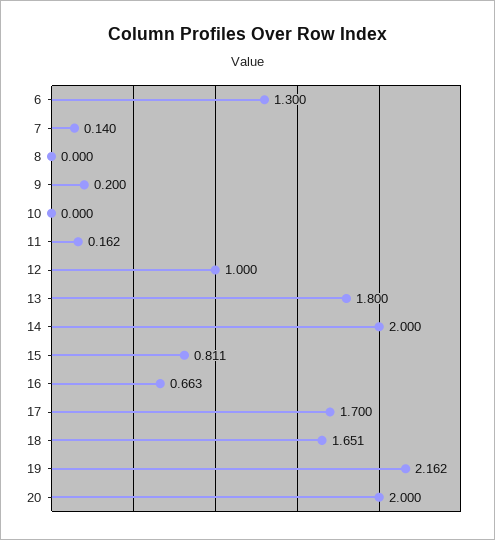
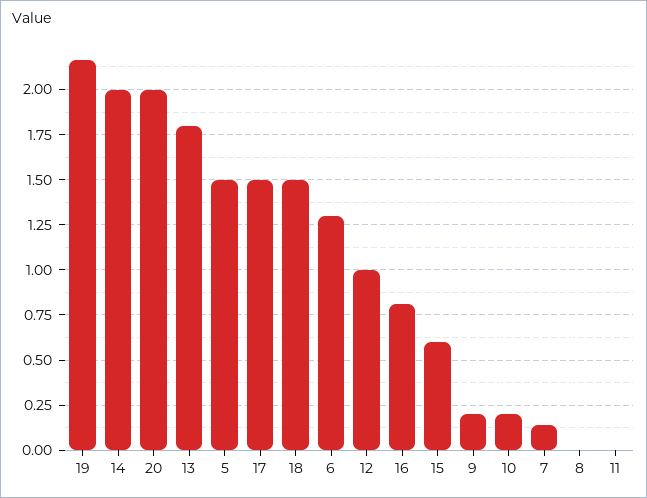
10: 0 -> 0.2
11: 0.162 -> 0
15: 0.811 -> 0.6
16: 0.663 -> 0.8
17: 1.7 -> 1.5
18: 1.651 -> 1.5
5: none -> 1.5

